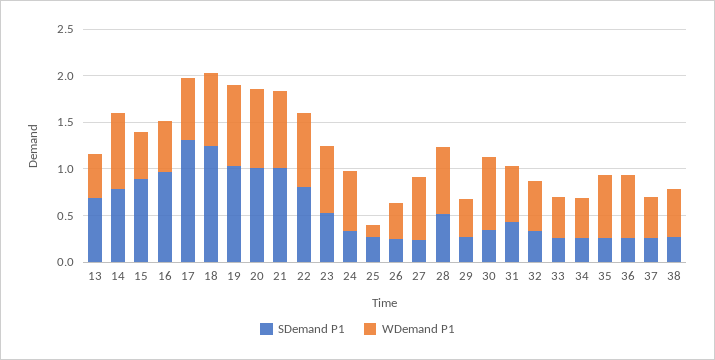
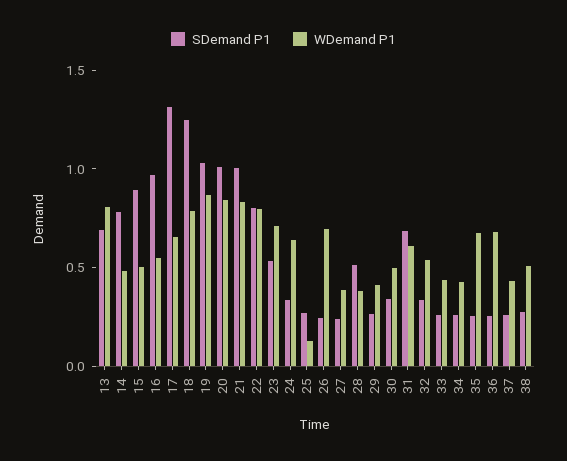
WDemand P1, 13: 0.5 -> 0.8
WDemand P1, 14: 0.8 -> 0.5
WDemand P1, 26: 0.4 -> 0.7
WDemand P1, 27: 0.7 -> 0.4
WDemand P1, 28: 0.7 -> 0.4
WDemand P1, 30: 0.8 -> 0.5
SDemand P1, 31: 0.4 -> 0.7

